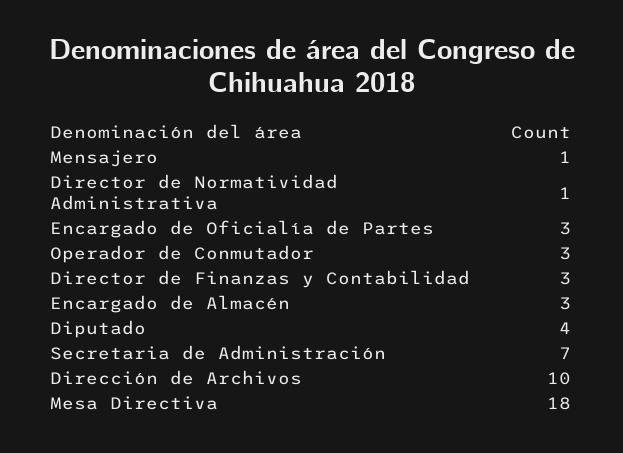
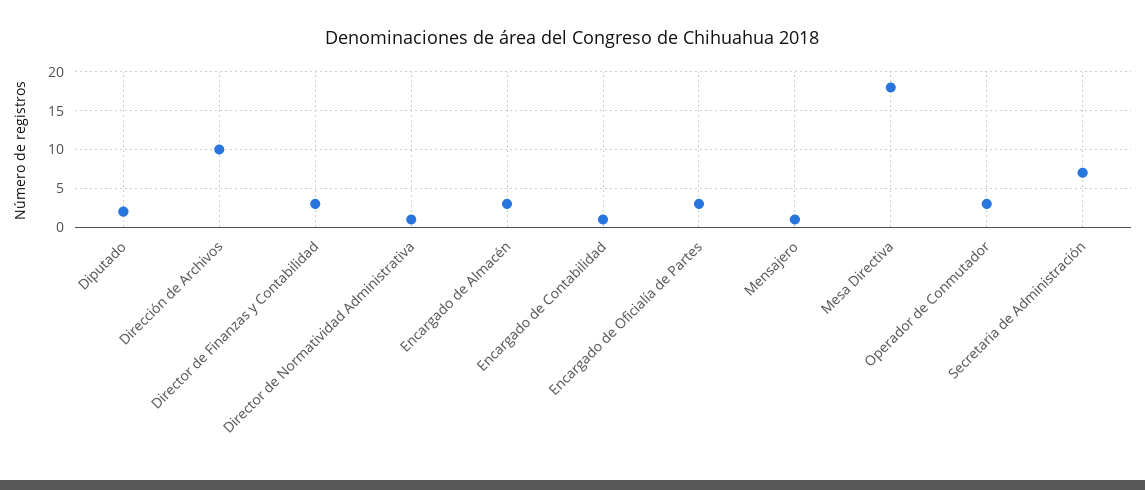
Diputado: 4 -> 2
Encargado de Contabilidad: none -> 1

